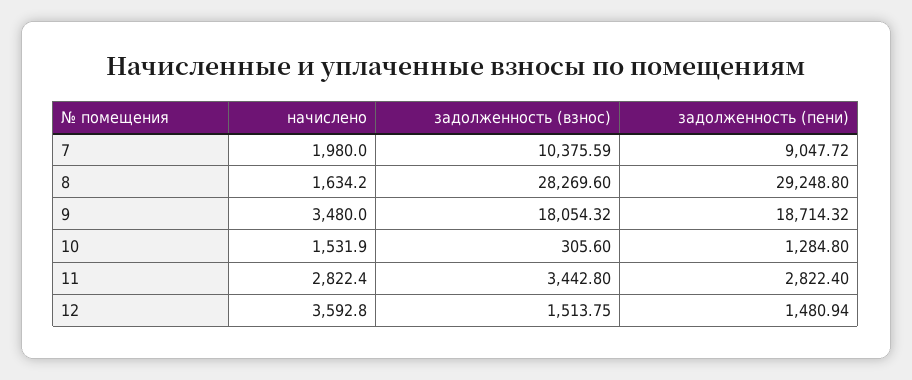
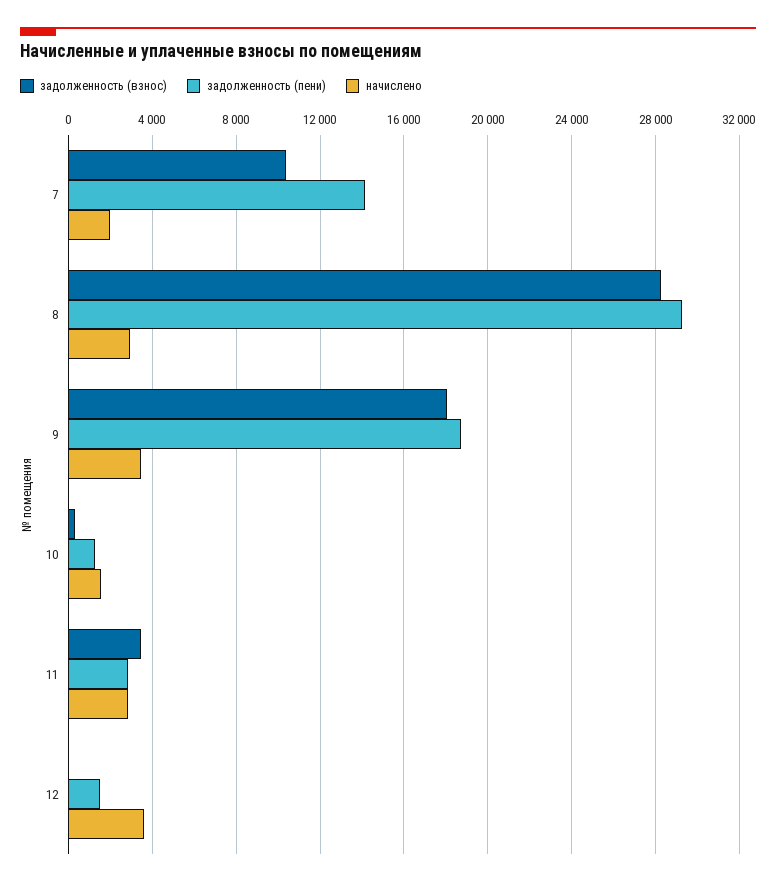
задолженность (пени), 7: 9047.72 -> 14000
начислено, 8: 1634.2 -> 3000
задолженность (взнос), 12: 1513.75 -> 0

